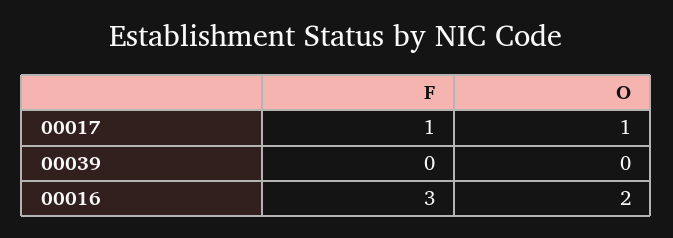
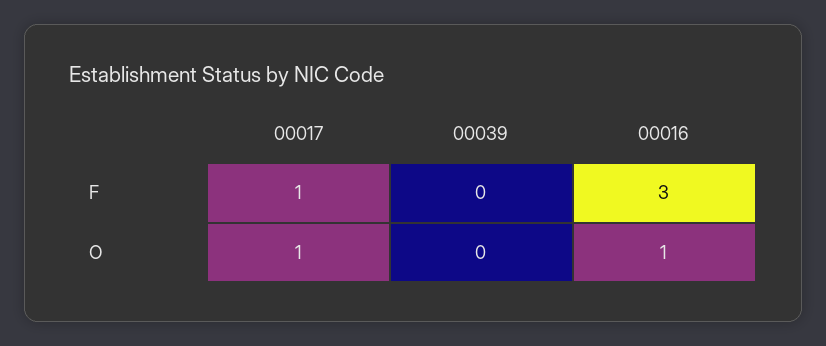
O, 00016: 2 -> 1

